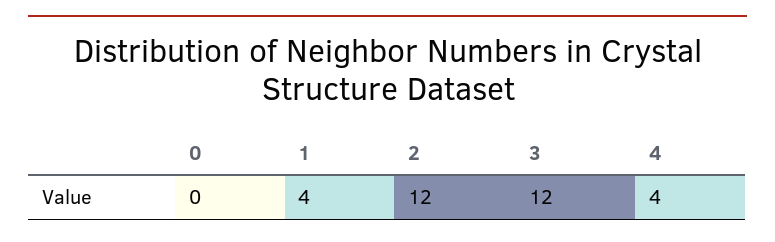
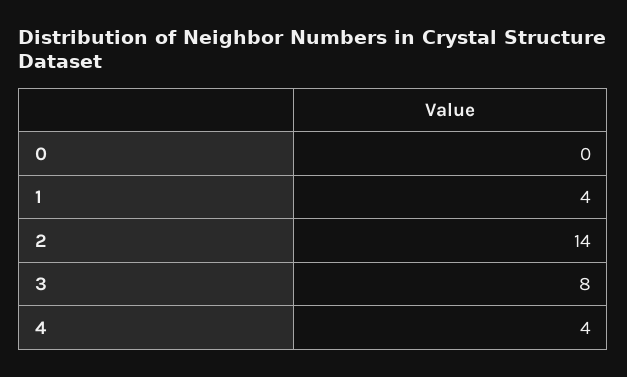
2: 12 -> 14
3: 12 -> 8

